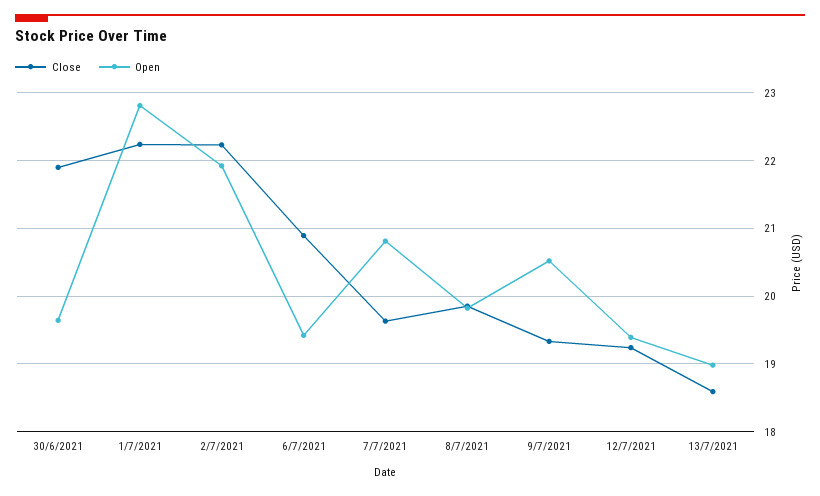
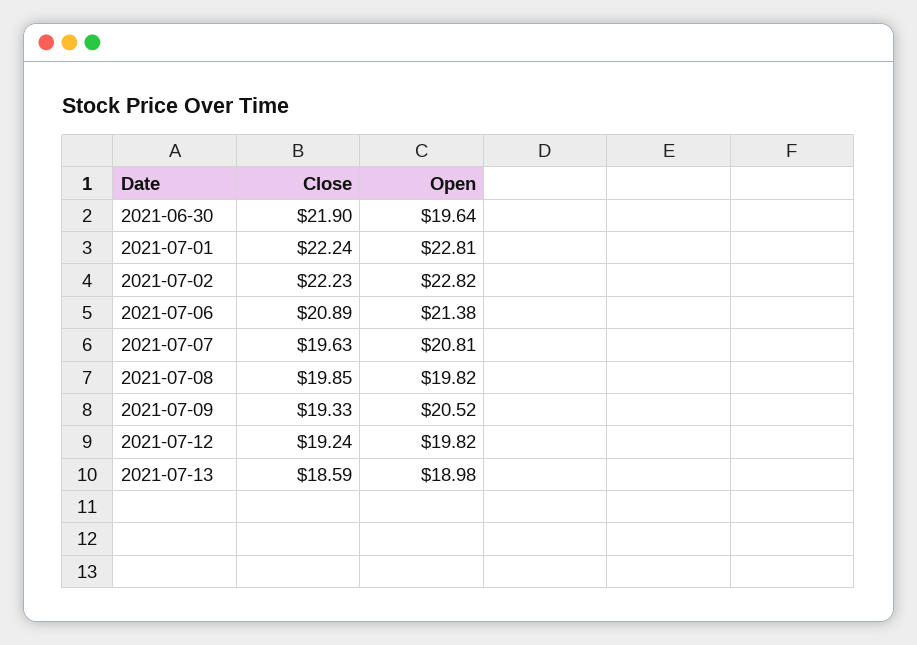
Open, 2/7/2021: 21.9 -> 22.82
Open, 6/7/2021: 19.4 -> 21.38
Open, 12/7/2021: 19.4 -> 19.82

